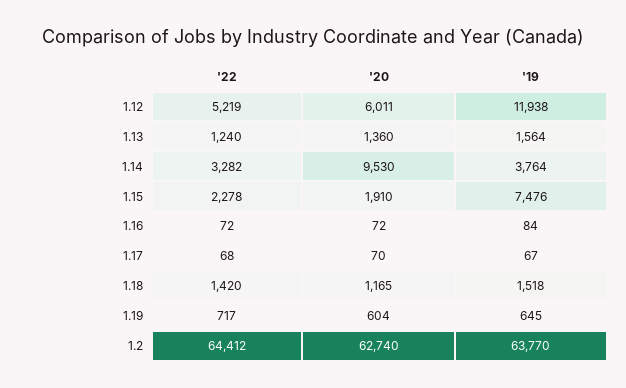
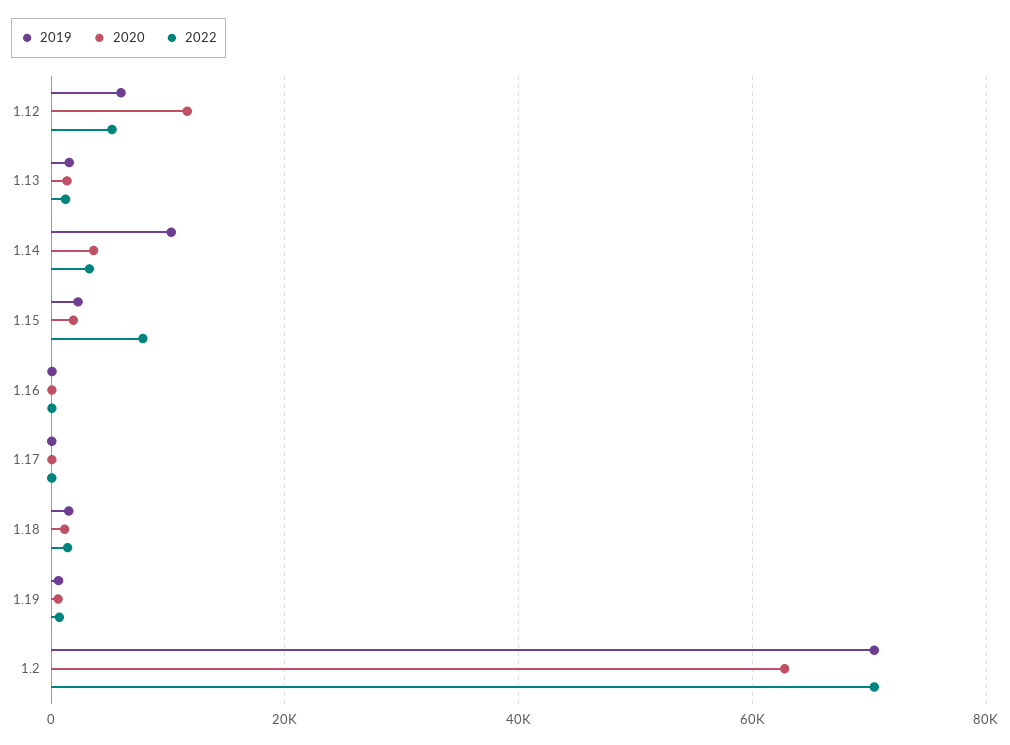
'20, 1.12: 6011 -> 12000
'19, 1.12: 11938 -> 6000
'20, 1.14: 9530 -> 4000
'19, 1.14: 3764 -> 10000
'22, 1.15: 2278 -> 8000
'19, 1.15: 7476 -> 2000
'22, 1.2: 64412 -> 70000
'19, 1.2: 63770 -> 70000

